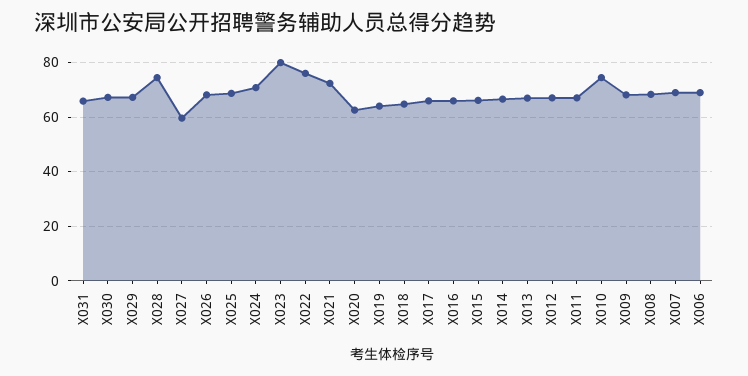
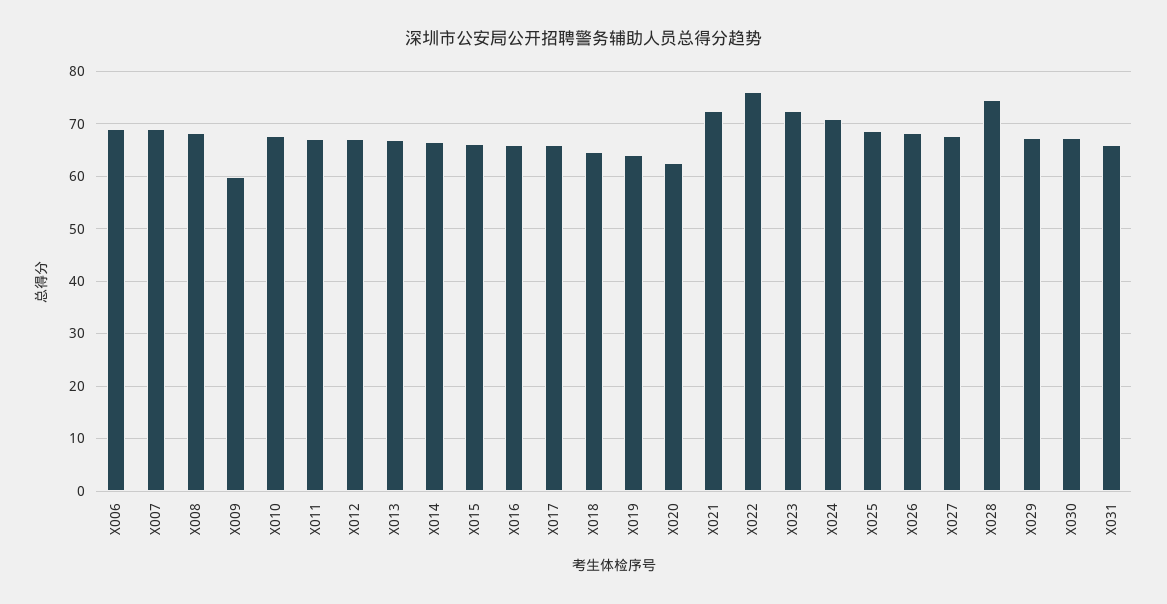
X027: 60 -> 68
X023: 80 -> 72
X010: 75 -> 68
X009: 67.5 -> 60

